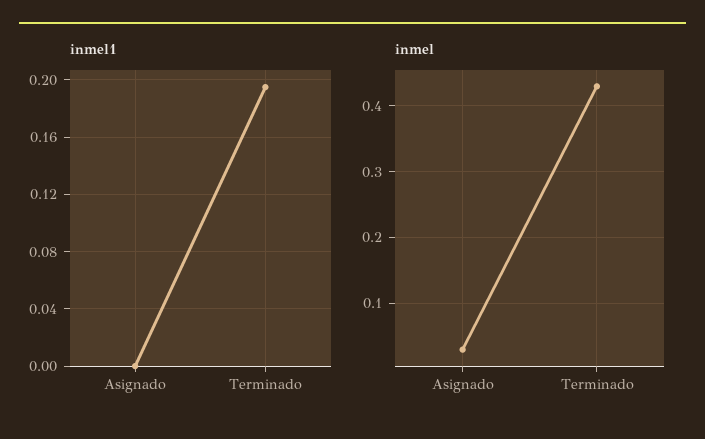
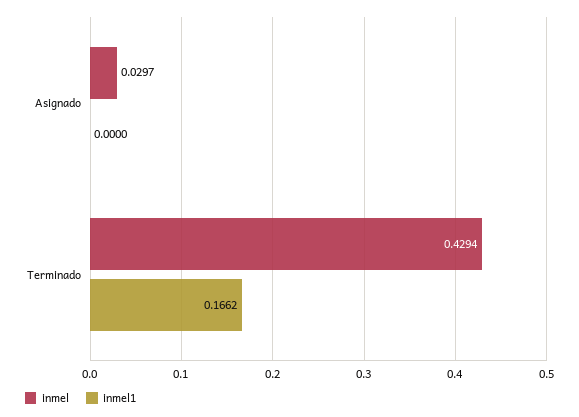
inmel1, Terminado: 0.195 -> 0.1662

